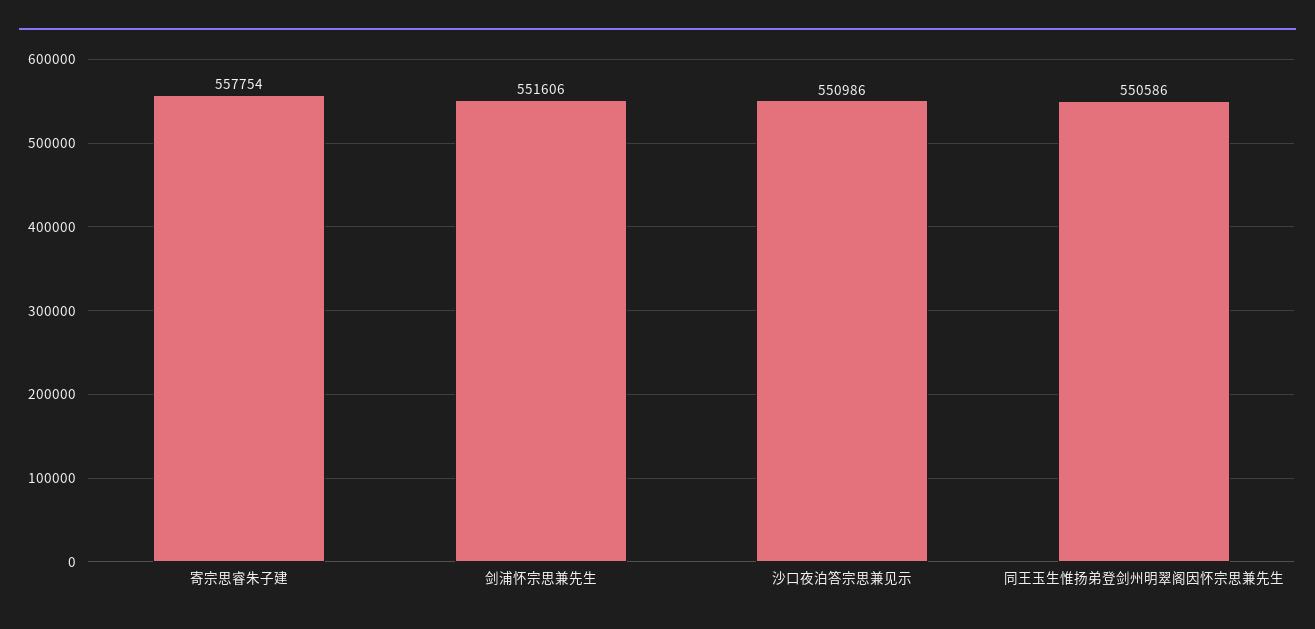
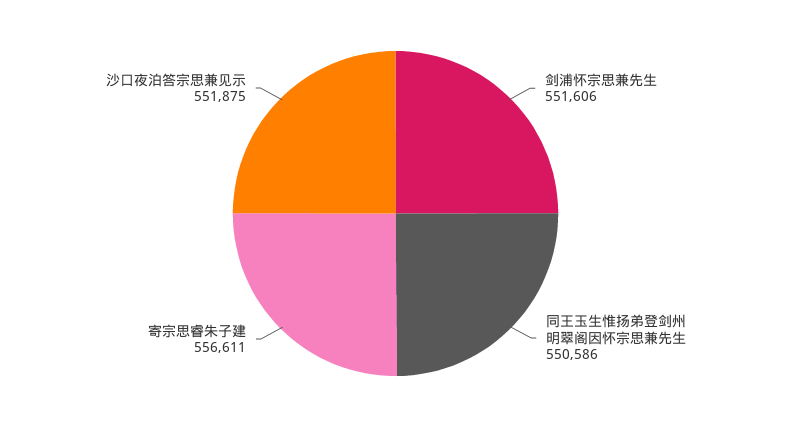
寄宗思睿朱子建: 557754 -> 556611
沙口夜泊答宗思兼见示: 550986 -> 551875

